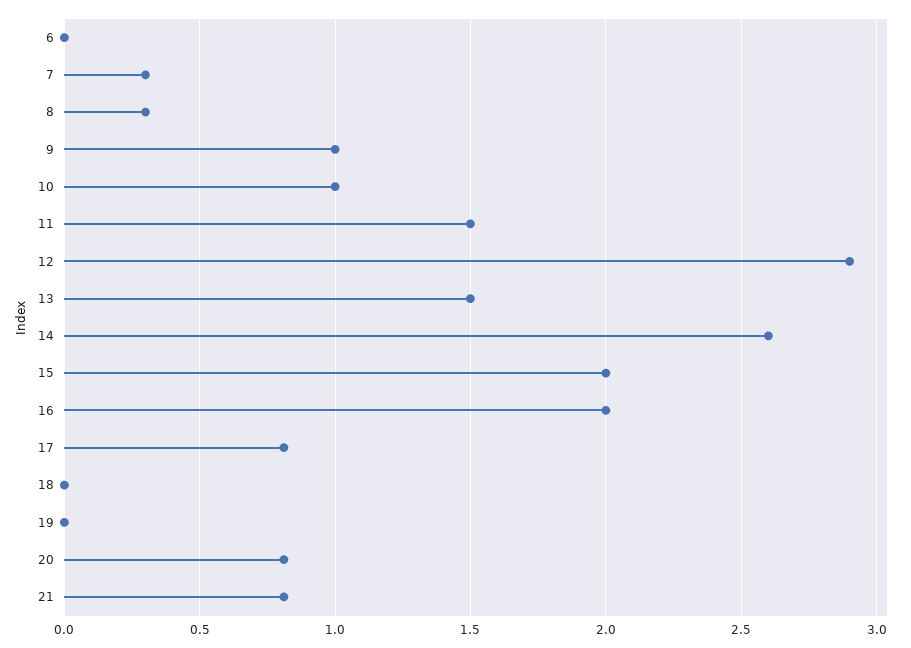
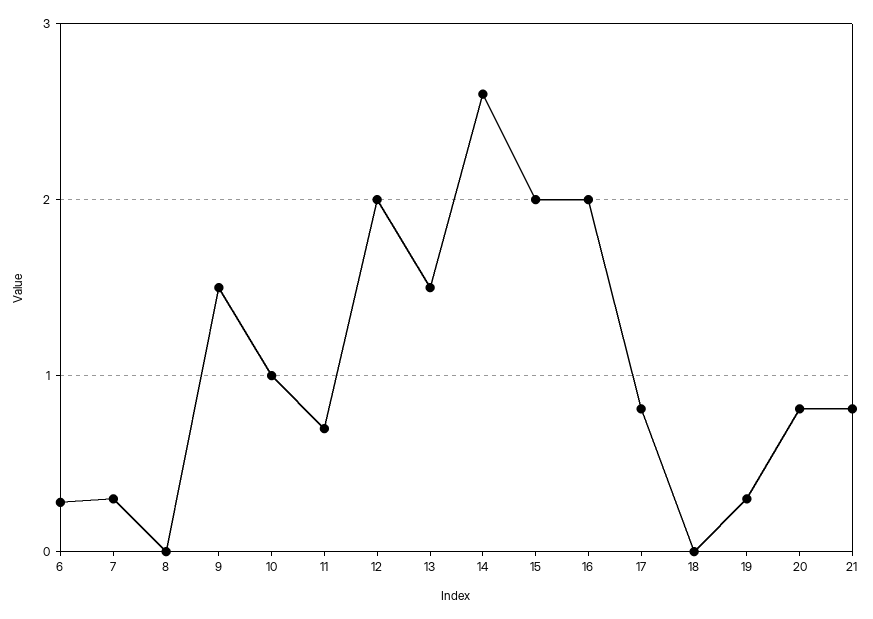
6: 0 -> 0.3
8: 0.3 -> 0
9: 1 -> 1.5
11: 1.5 -> 0.7
12: 2.9 -> 2
19: 0 -> 0.3

